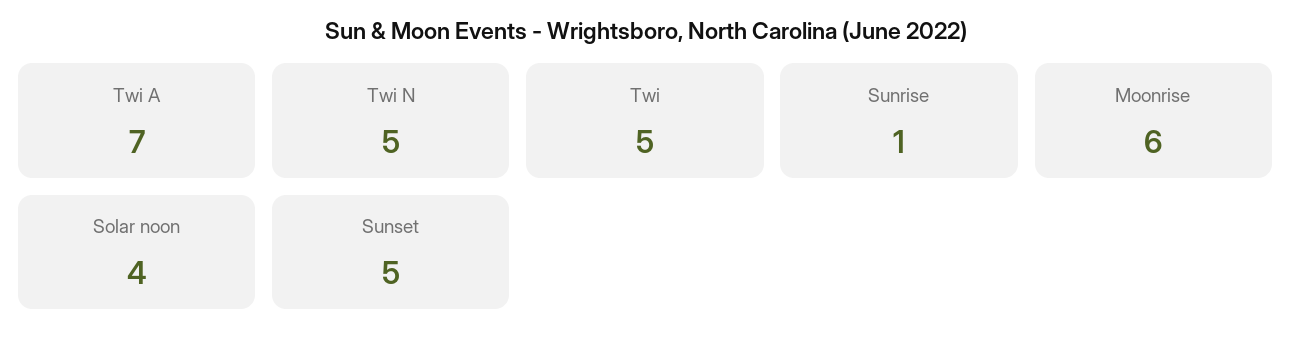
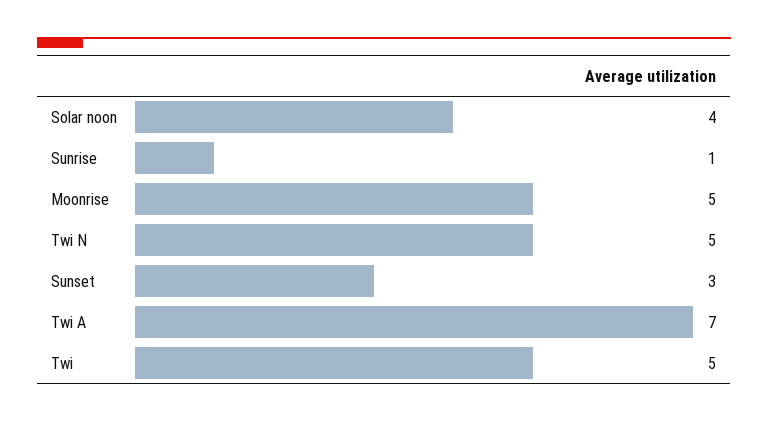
Moonrise: 6 -> 5
Sunset: 5 -> 3

